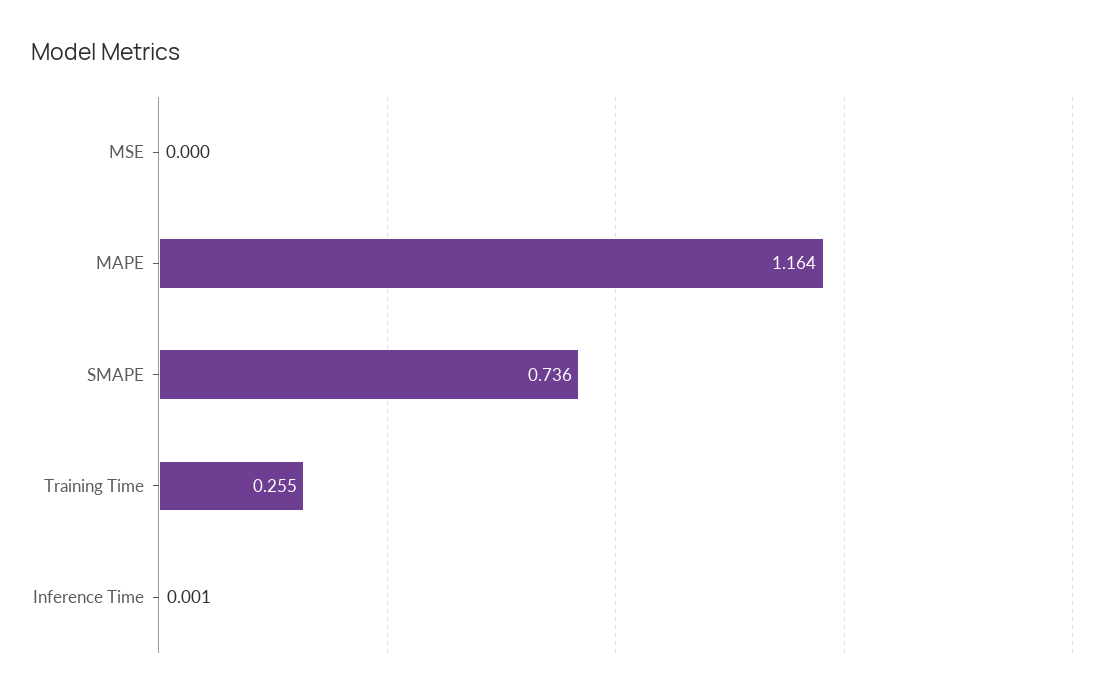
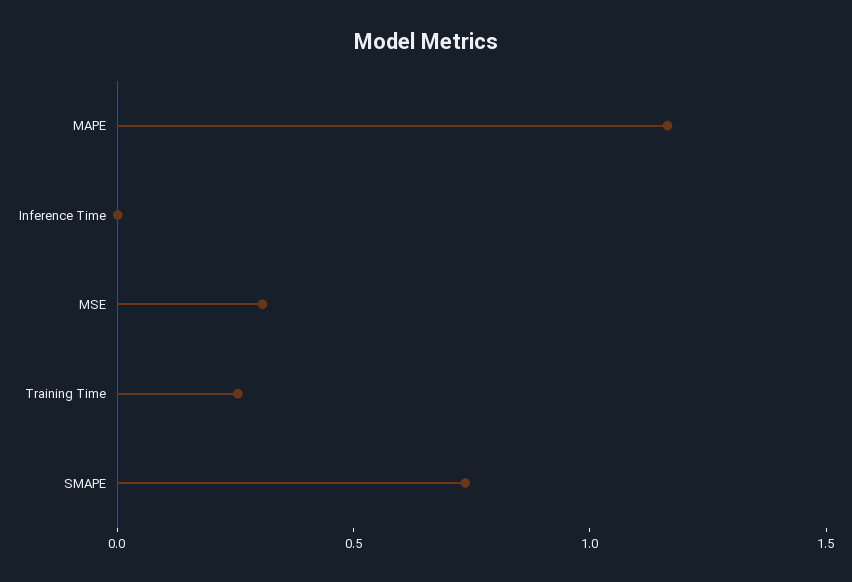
MSE: 0 -> 0.3

